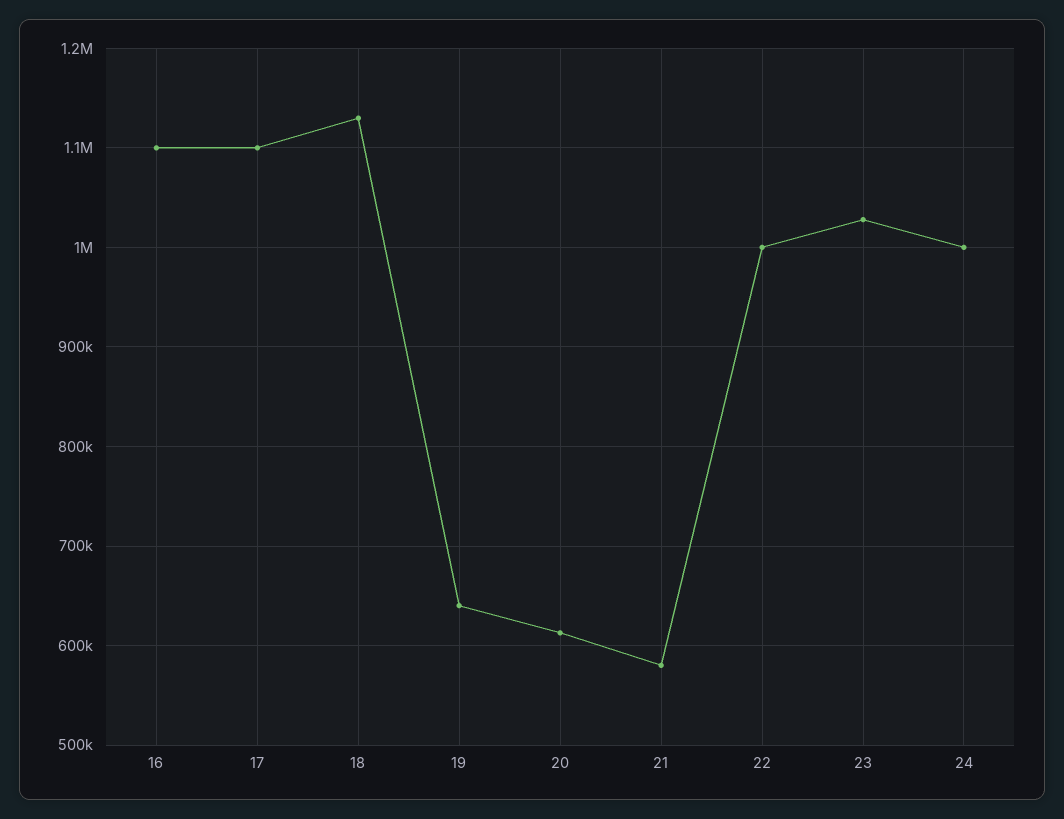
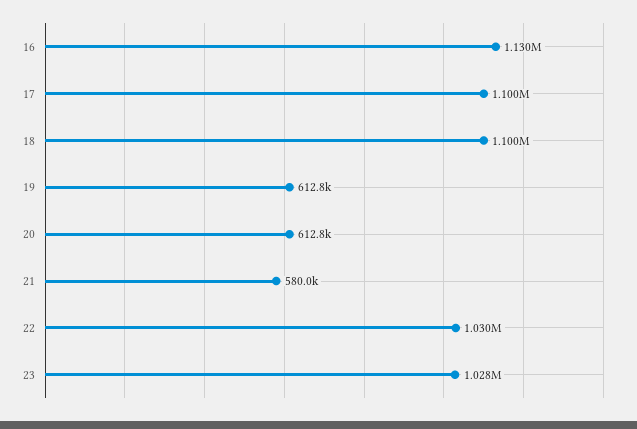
16: 1100000 -> 1130000
18: 1130000 -> 1100000
19: 640000 -> 612800
22: 1000000 -> 1030000
24: 1000000 -> none

